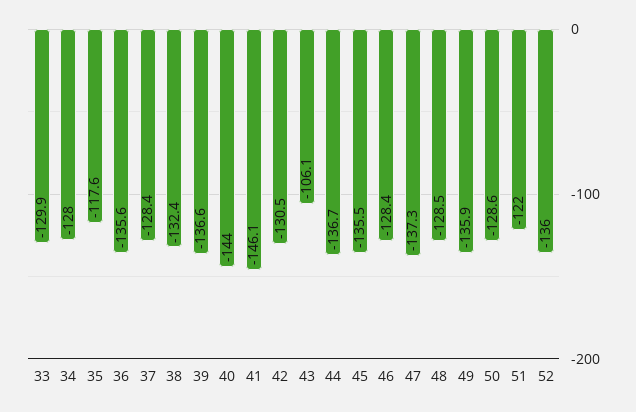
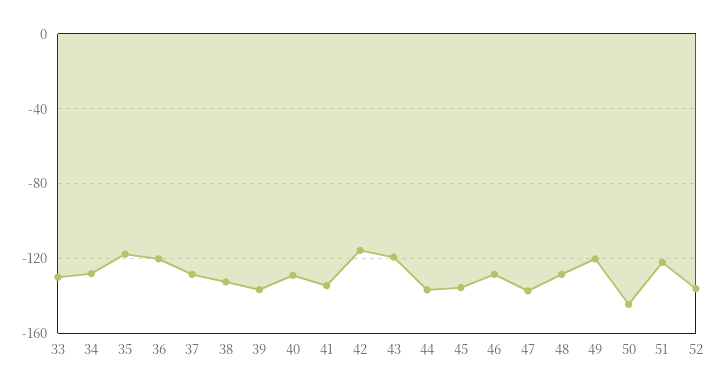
36: -135.6 -> -120
40: -144 -> -130
41: -146.1 -> -135
42: -130.5 -> -115
43: -106.1 -> -120
49: -135.9 -> -120
50: -128.6 -> -145

